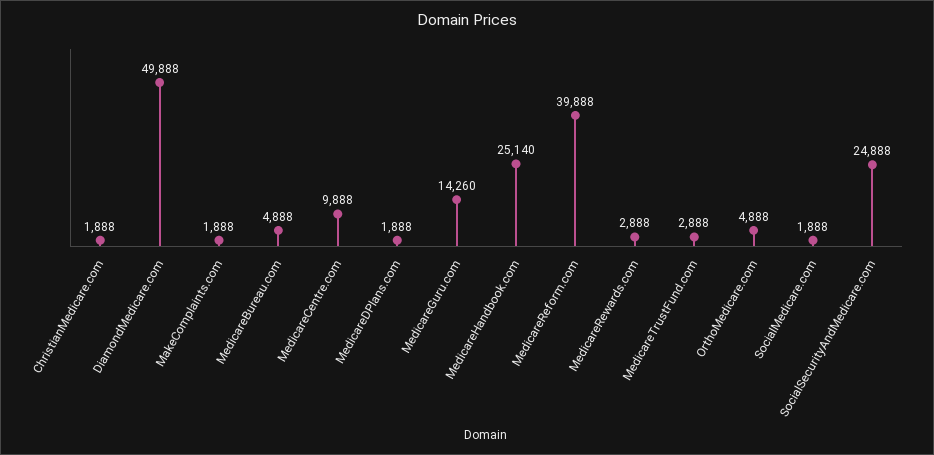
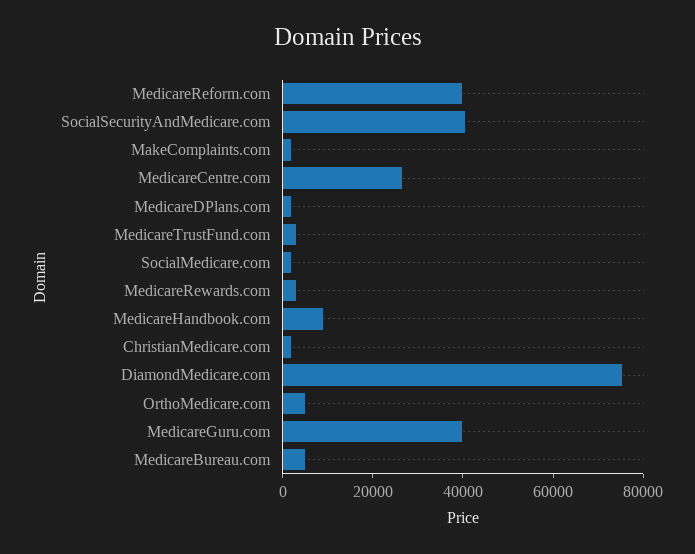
DiamondMedicare.com: 49888 -> 75000
MedicareCentre.com: 9888 -> 25000
MedicareGuru.com: 14260 -> 40000
MedicareHandbook.com: 25140 -> 10000
SocialSecurityAndMedicare.com: 24888 -> 40000

